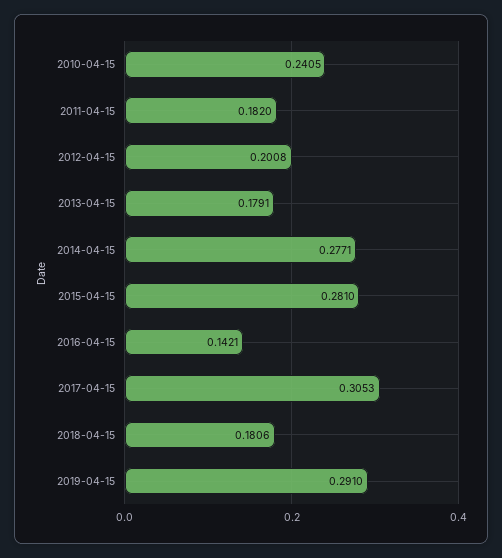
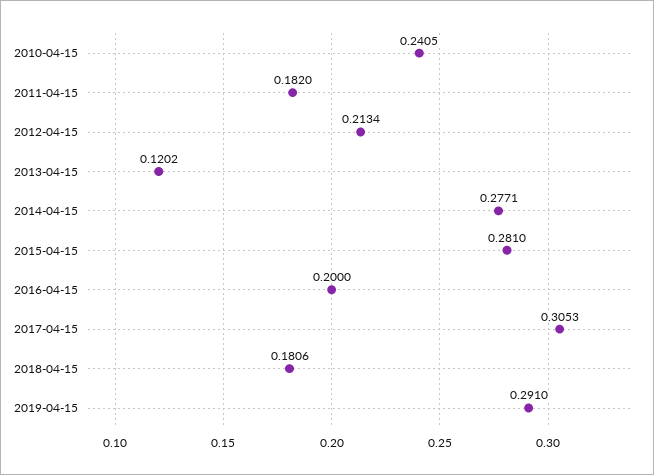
2012-04-15: 0.2008 -> 0.2134
2013-04-15: 0.1791 -> 0.1202
2016-04-15: 0.1421 -> 0.2

